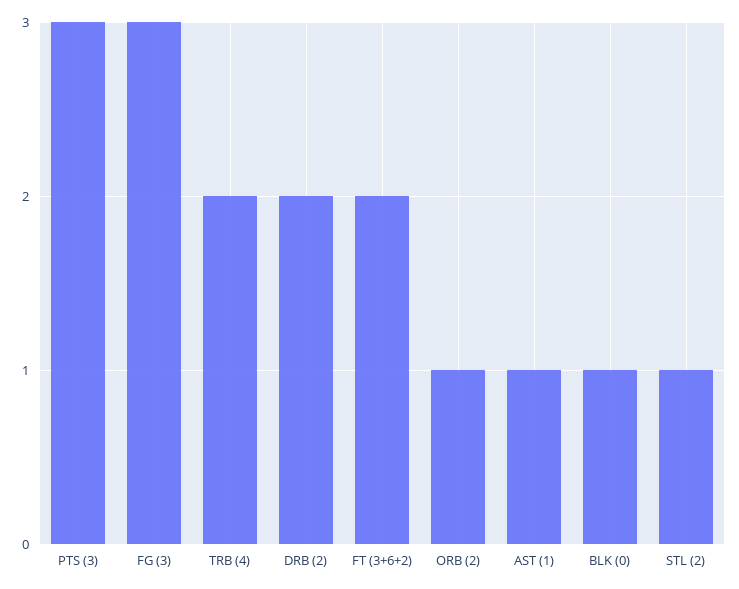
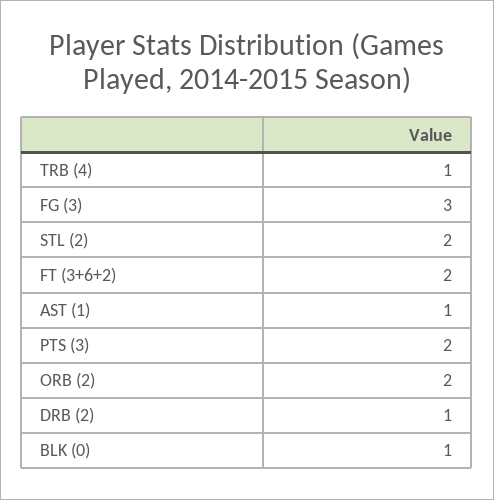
PTS (3): 3 -> 2
TRB (4): 2 -> 1
DRB (2): 2 -> 1
ORB (2): 1 -> 2
STL (2): 1 -> 2

